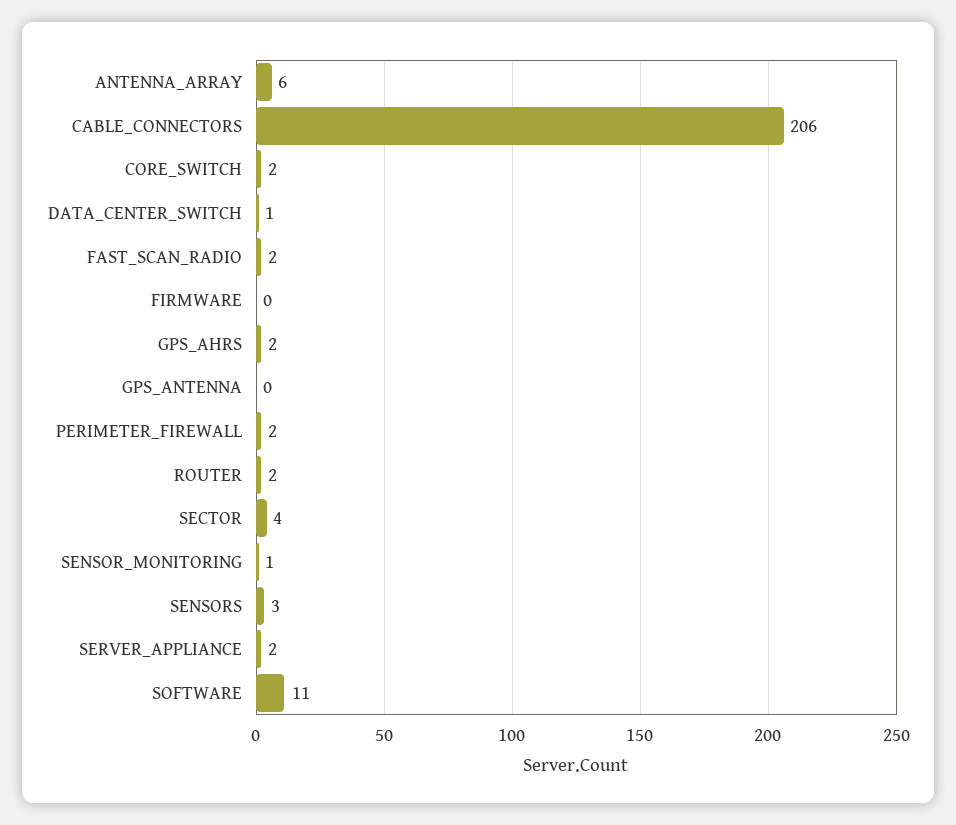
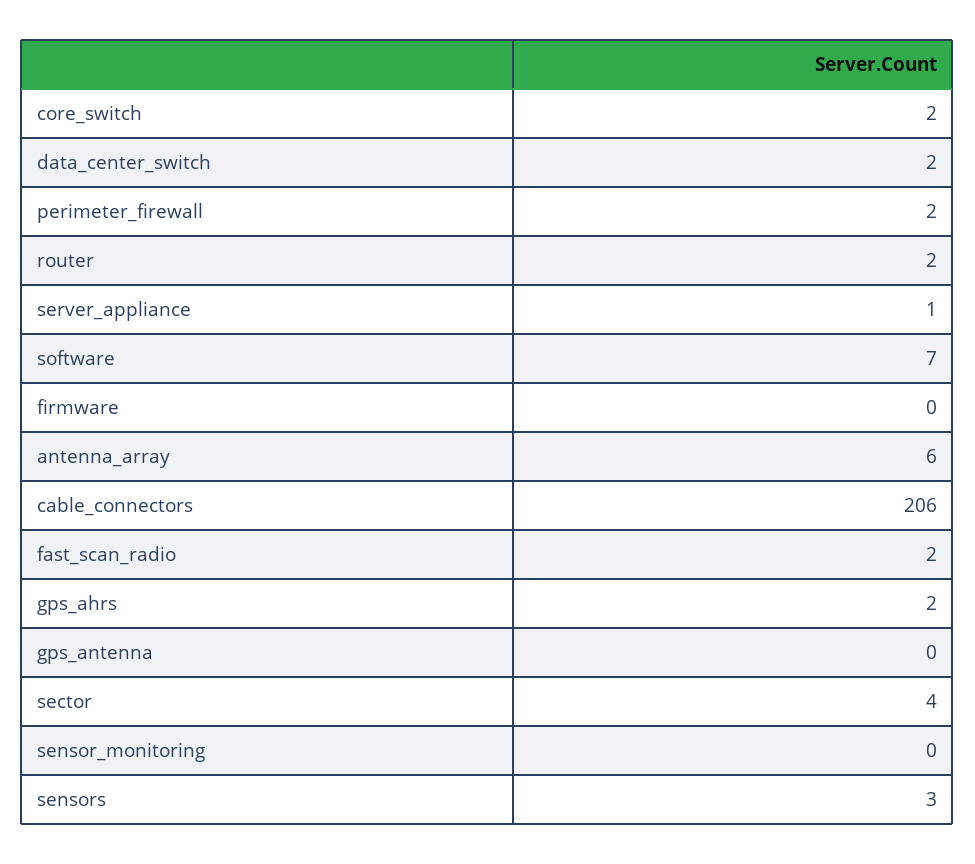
DATA_CENTER_SWITCH: 1 -> 2
SENSOR_MONITORING: 1 -> 0
SERVER_APPLIANCE: 2 -> 1
SOFTWARE: 11 -> 7

